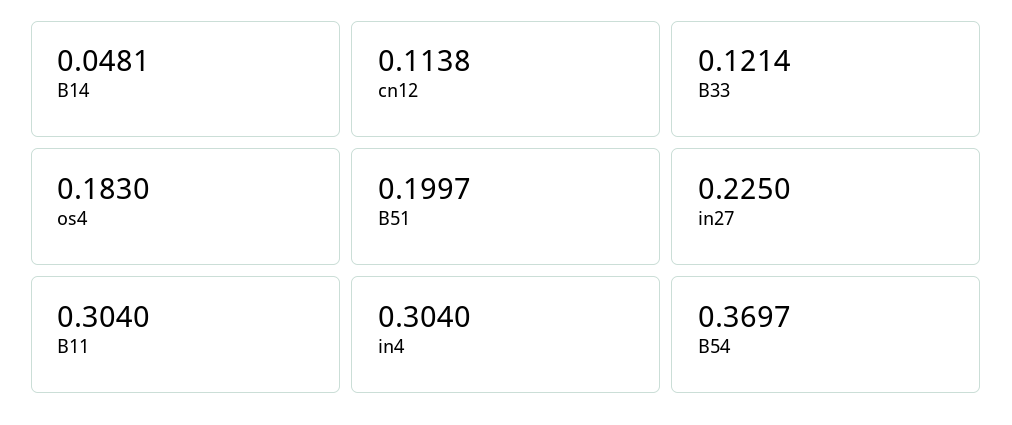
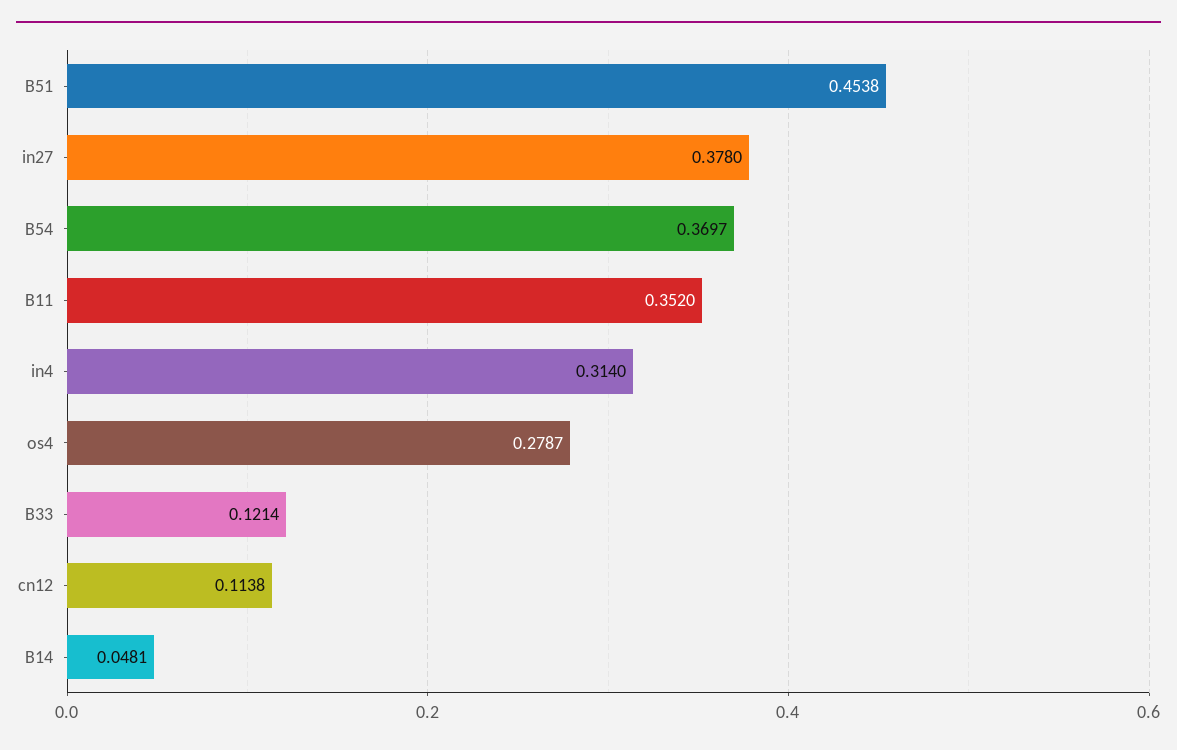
os4: 0.183 -> 0.2787
B51: 0.1997 -> 0.4538
in27: 0.225 -> 0.378
B11: 0.304 -> 0.352
in4: 0.304 -> 0.314

